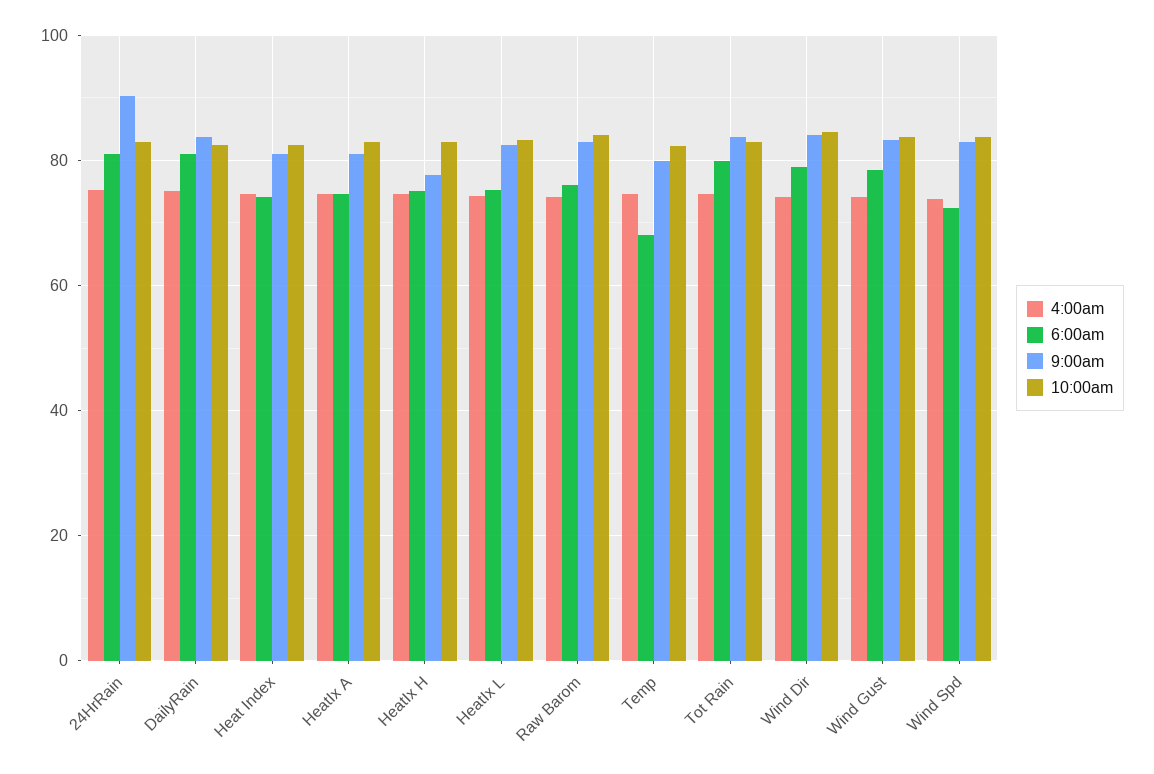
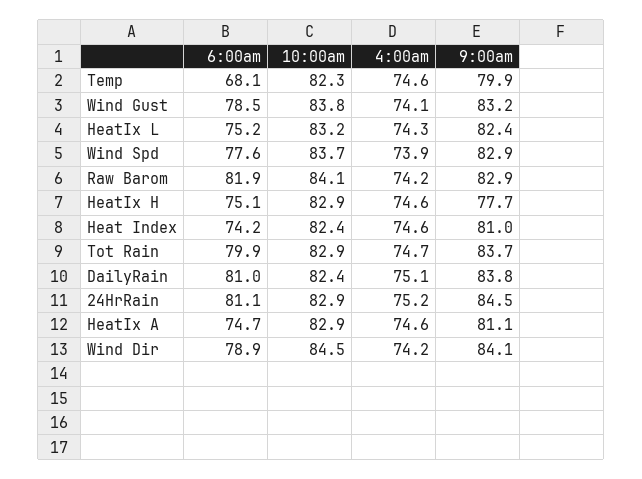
9:00am, 24HrRain: 90 -> 84.5
6:00am, Raw Barom: 76 -> 81.9
6:00am, Wind Spd: 72 -> 77.6

